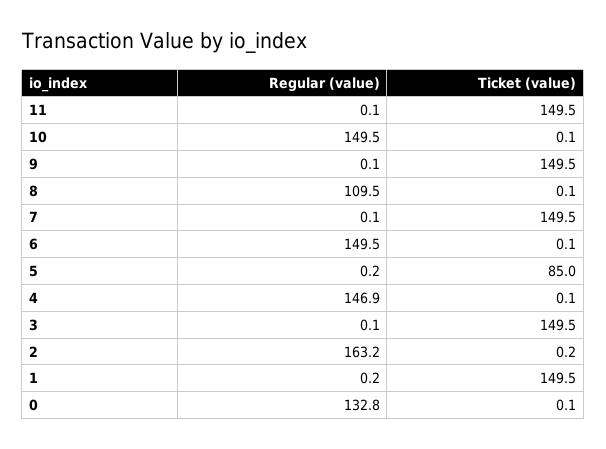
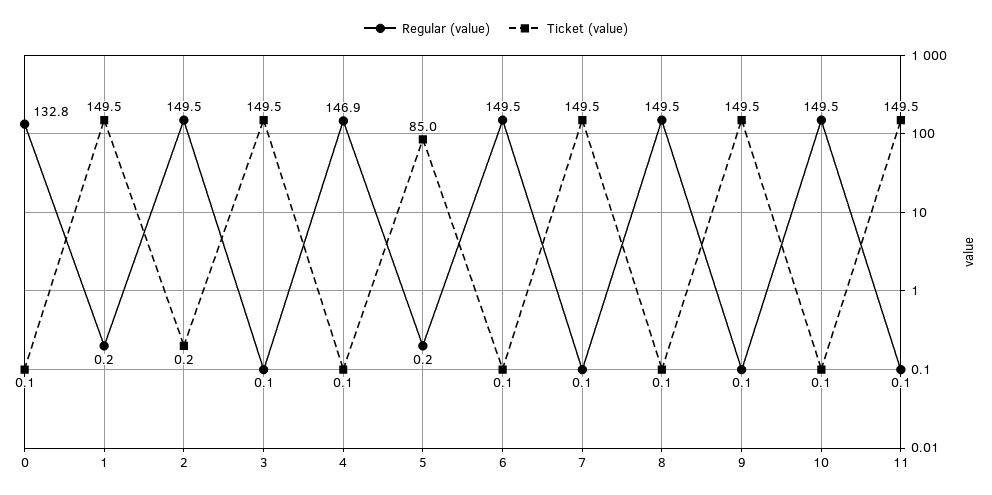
Regular (value), 8: 109.5 -> 149.5
Regular (value), 2: 163.2 -> 149.5

